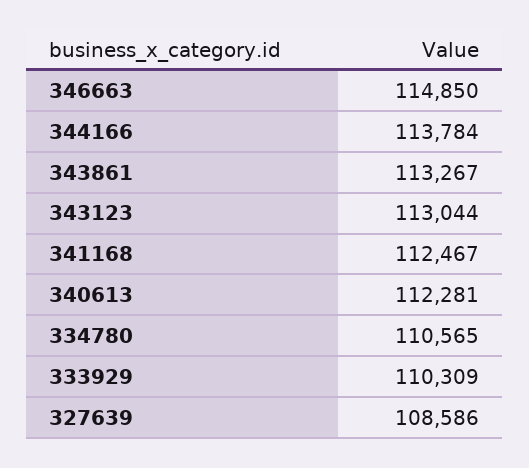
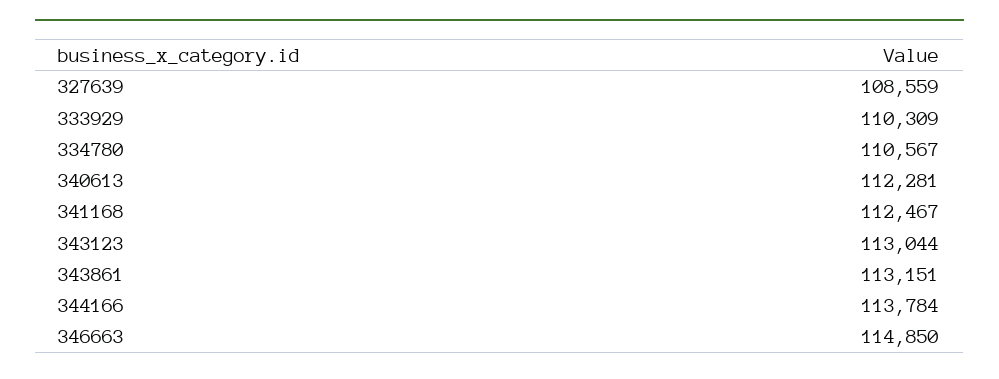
343861: 113267 -> 113151
334780: 110565 -> 110567
327639: 108586 -> 108559

